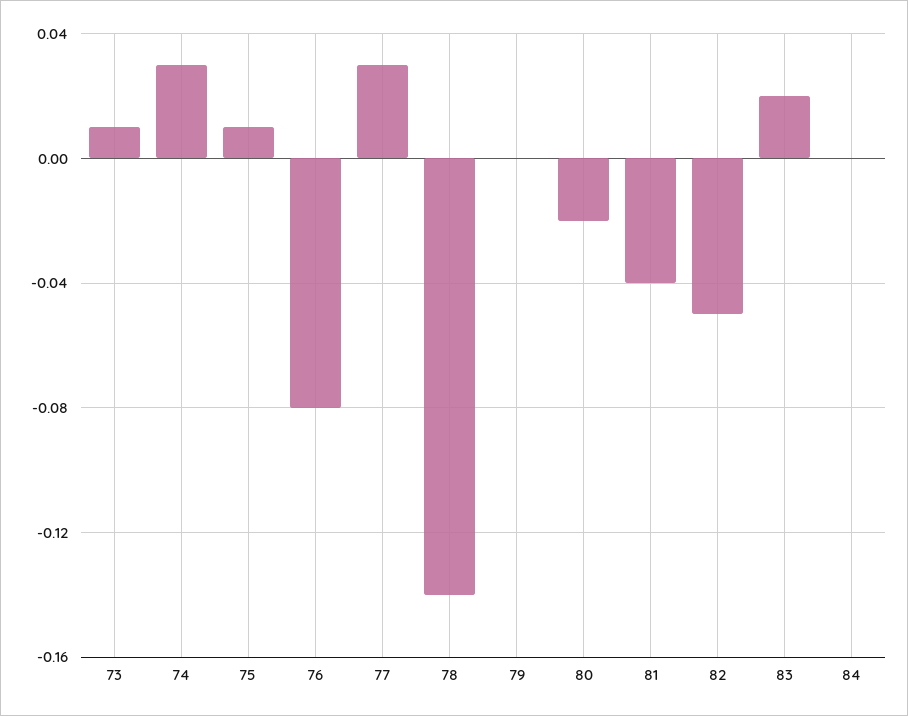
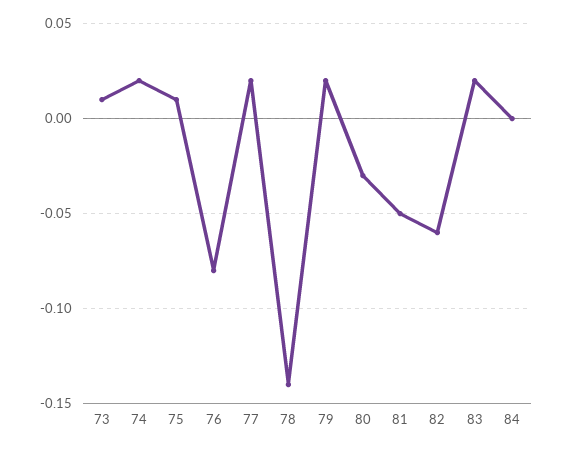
74: 0.03 -> 0.02
77: 0.03 -> 0.02
79: 0 -> 0.02
80: -0.02 -> -0.03
81: -0.04 -> -0.05
82: -0.05 -> -0.06

